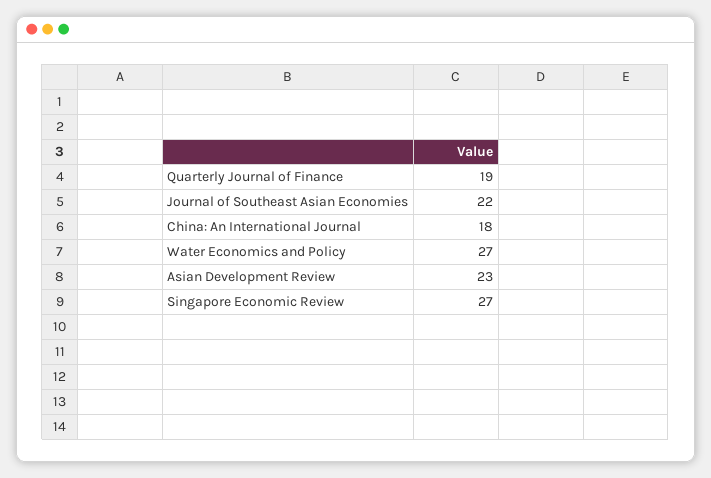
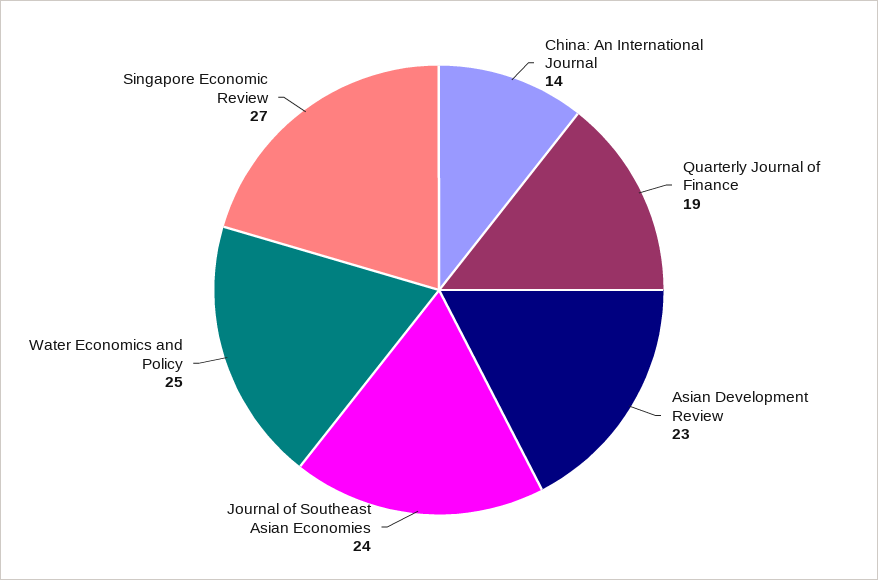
Journal of Southeast Asian Economies: 22 -> 24
China: An International Journal: 18 -> 14
Water Economics and Policy: 27 -> 25

